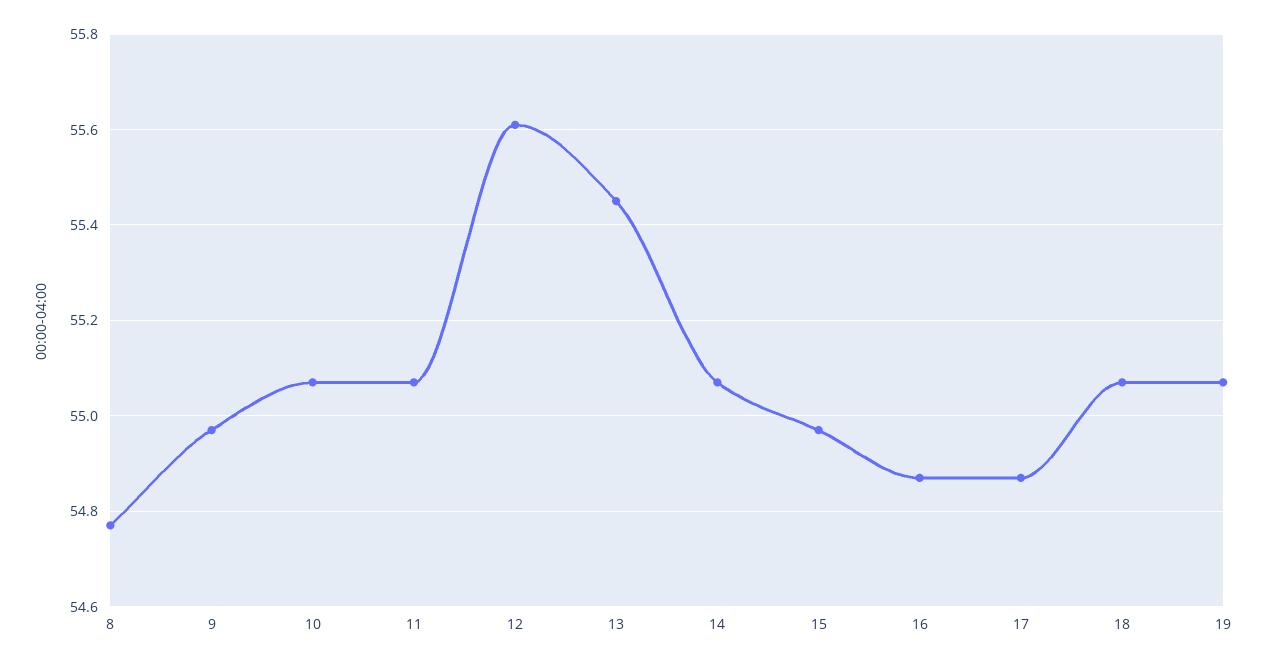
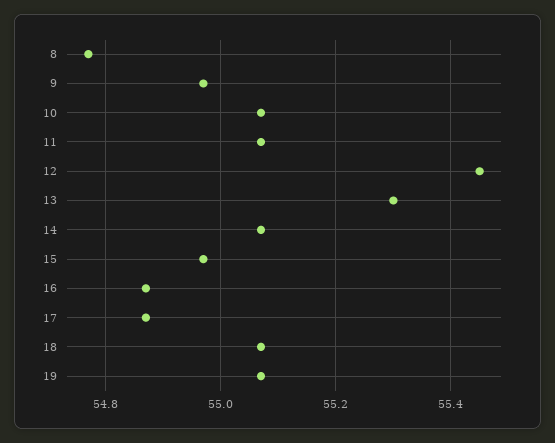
12: 55.6 -> 55.45
13: 55.45 -> 55.3

